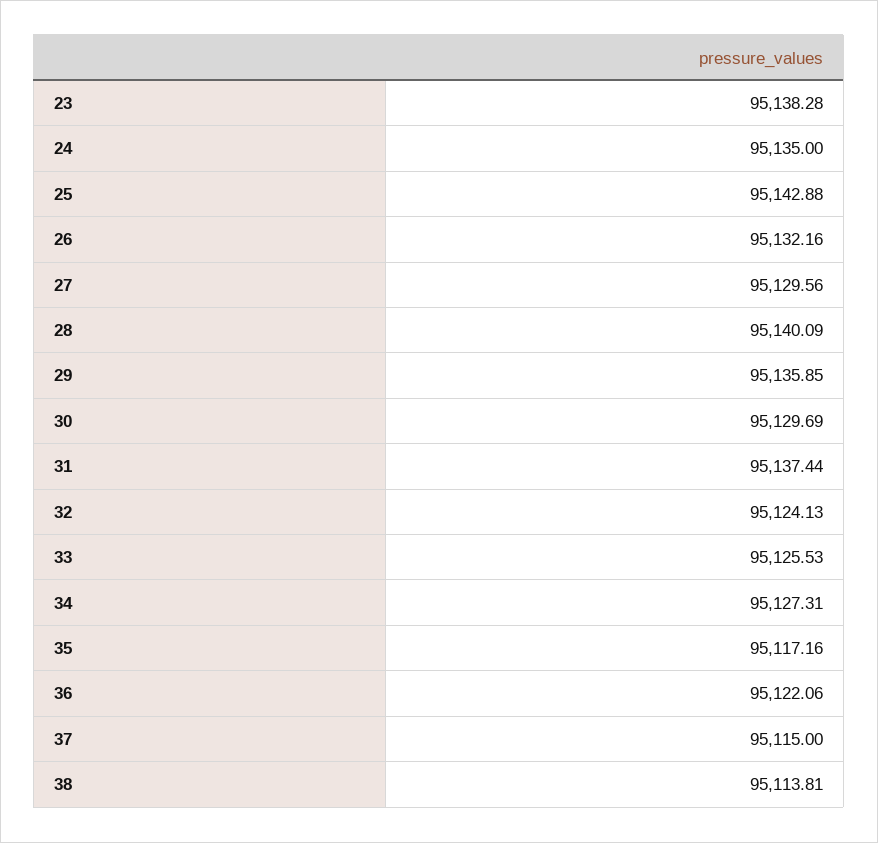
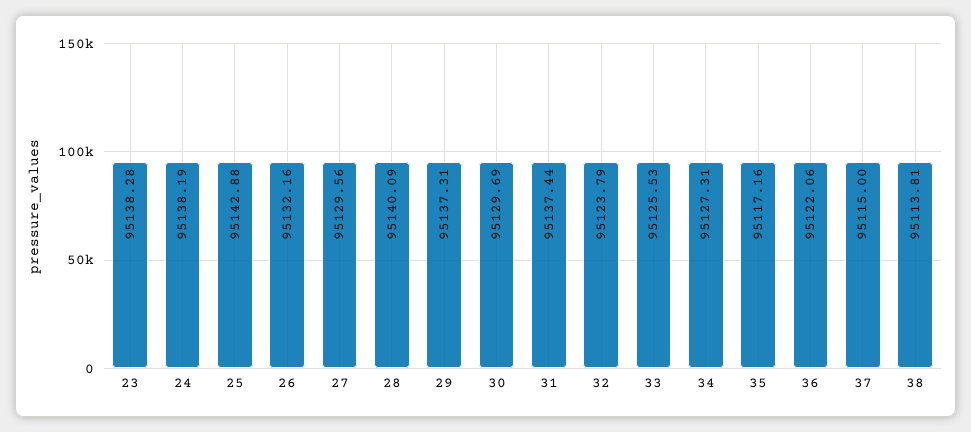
24: 95135 -> 95138.19
29: 95135.85 -> 95137.31
32: 95124.13 -> 95123.79

